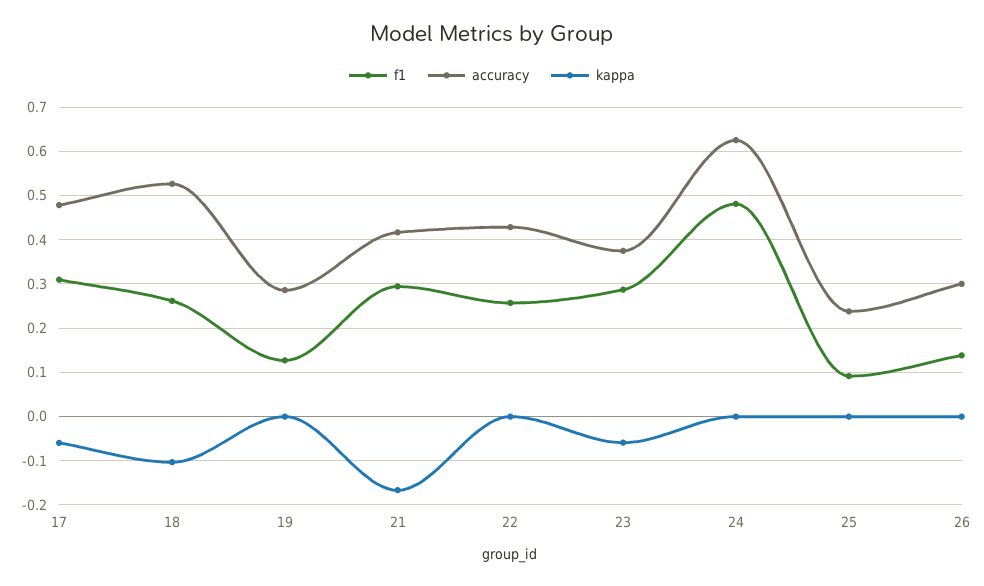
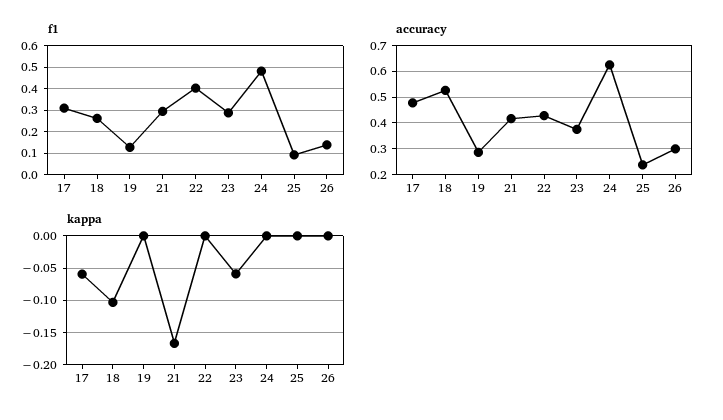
f1, 22: 0.26 -> 0.4

